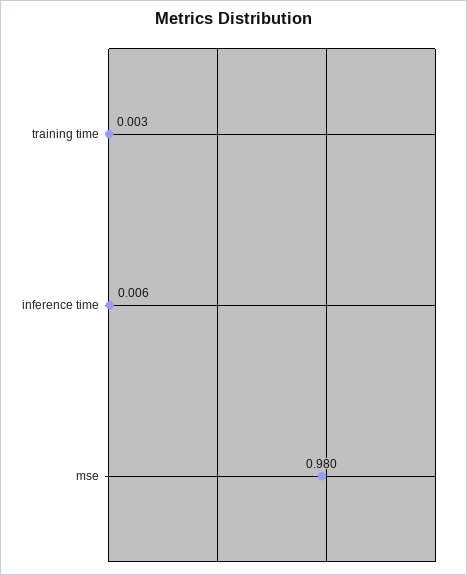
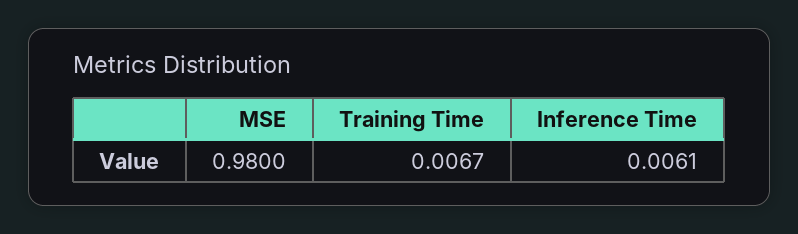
training time: 0.003 -> 0.0067

